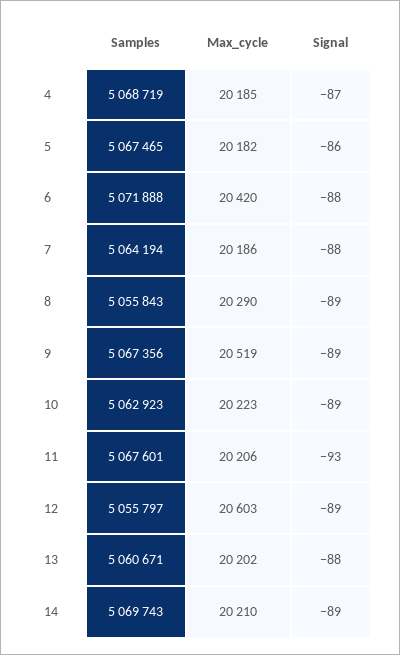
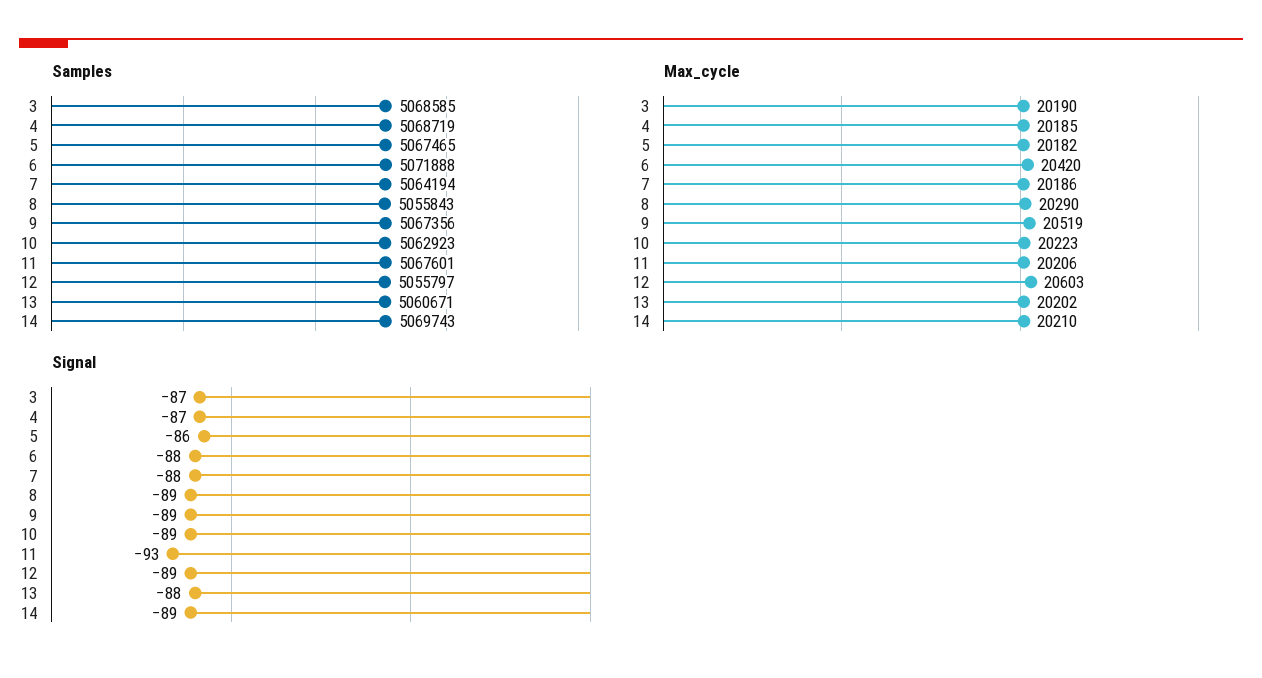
Samples, 3: none -> 5068585
Max_cycle, 3: none -> 20190
Signal, 3: none -> -87

